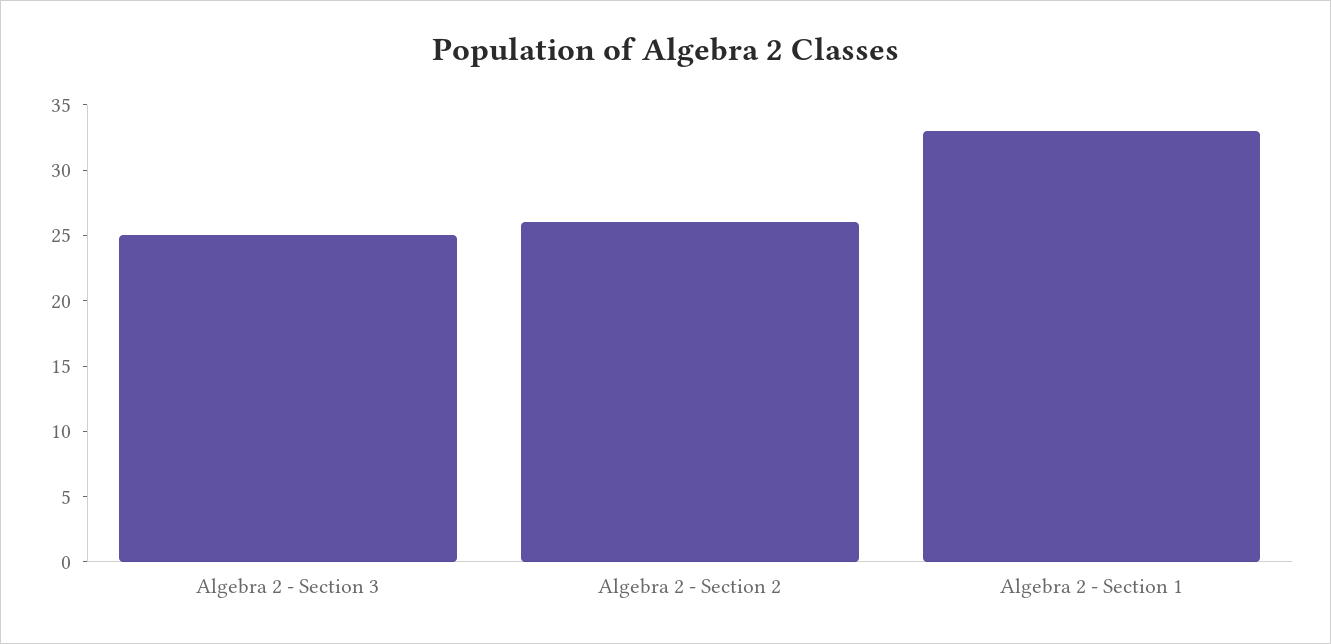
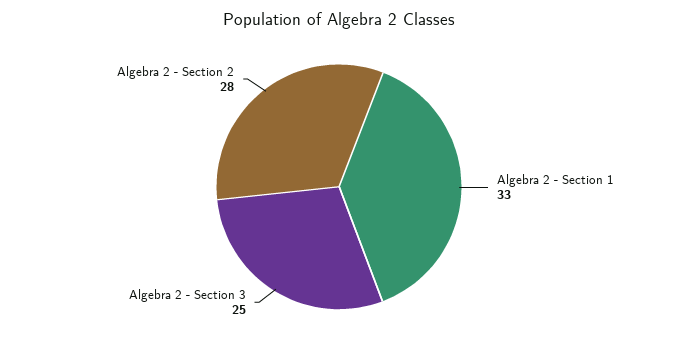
Algebra 2 - Section 2: 26 -> 28

